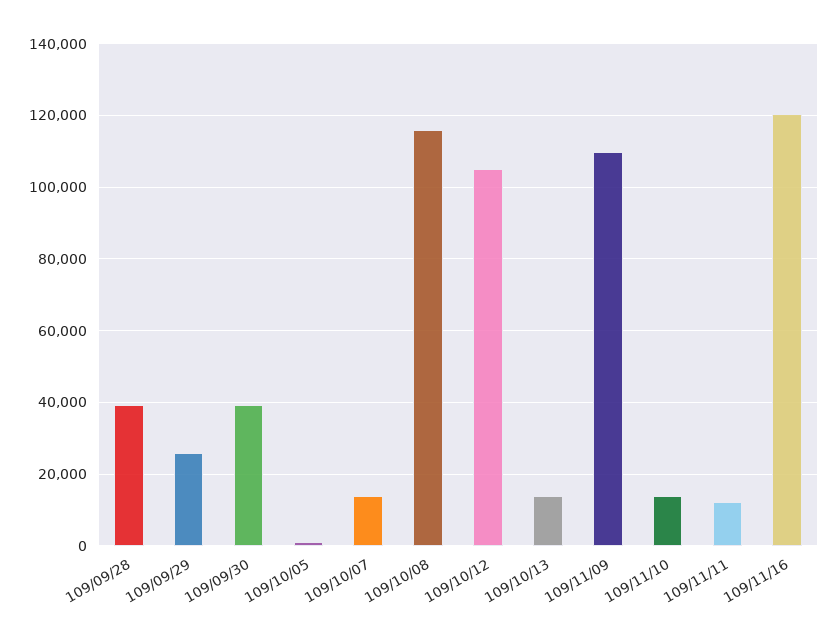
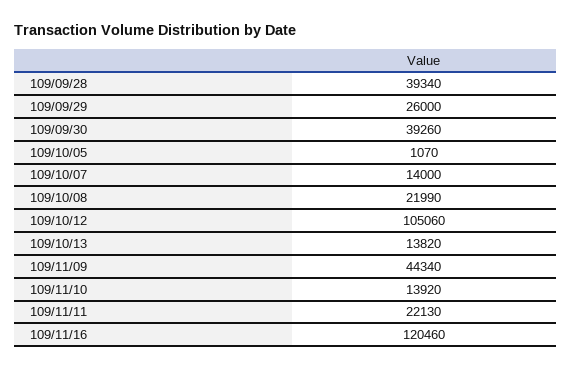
109/10/08: 116000 -> 21990
109/11/09: 110000 -> 44340
109/11/11: 12000 -> 22130

